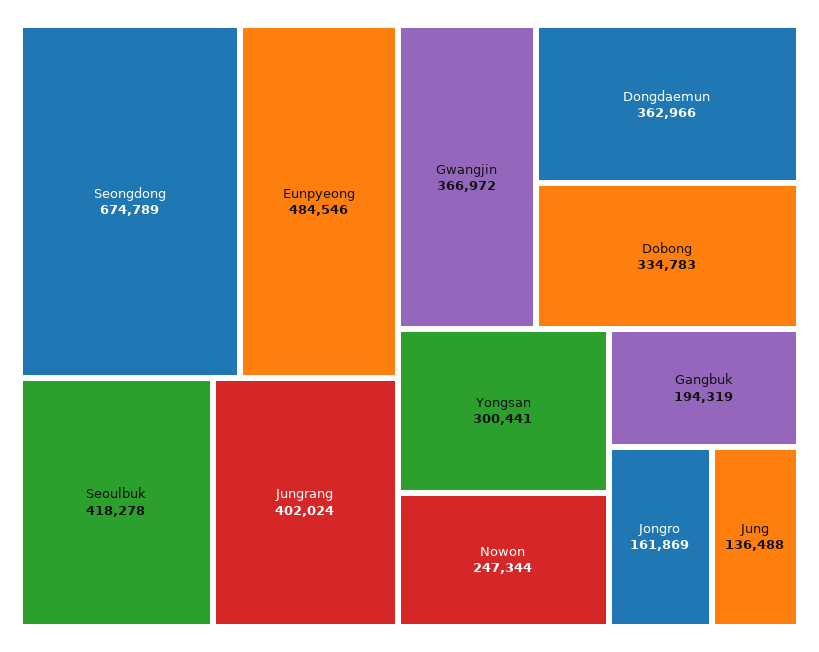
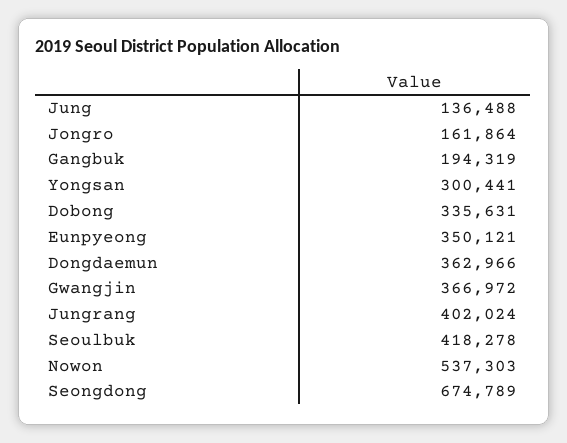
Eunpyeong: 484546 -> 350121
Dobong: 334783 -> 335631
Nowon: 247344 -> 537303
Jongro: 161869 -> 161864

